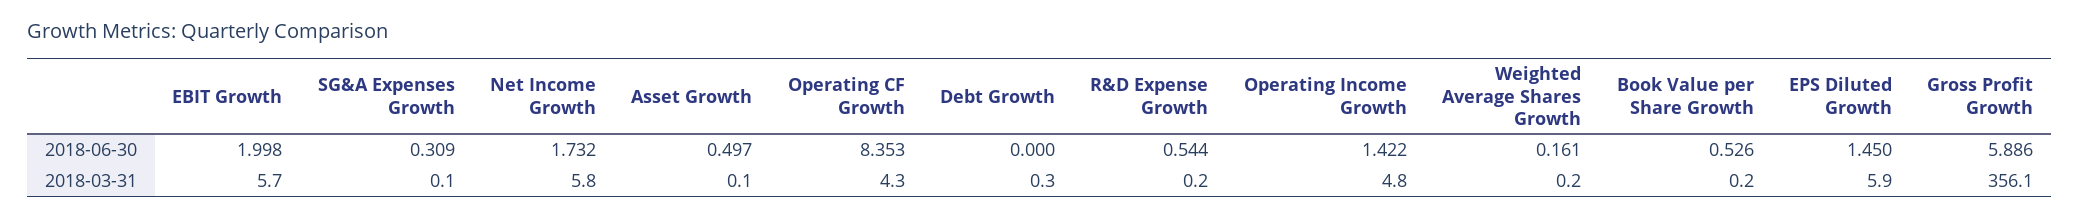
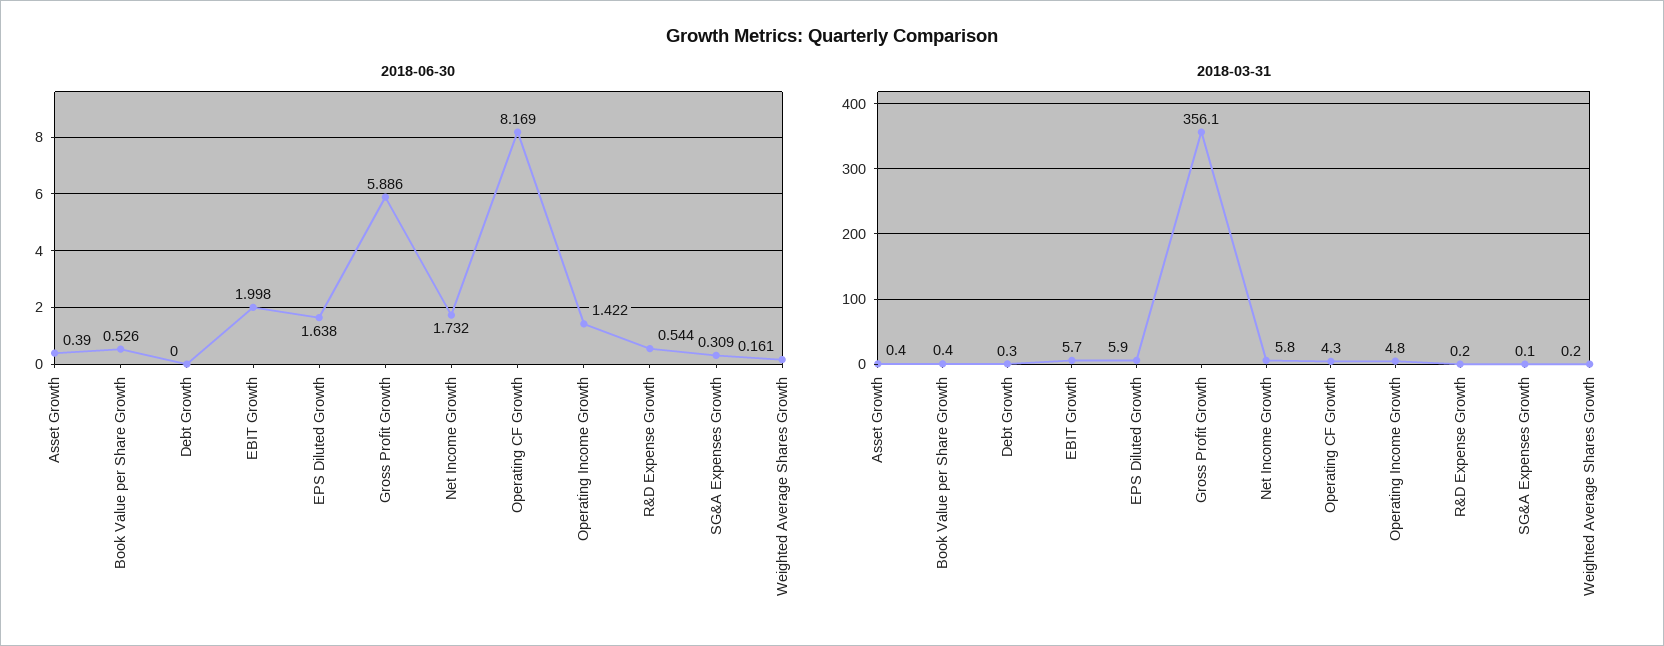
2018-06-30, Asset Growth: 0.497 -> 0.39
2018-06-30, Operating CF Growth: 8.353 -> 8.169
2018-06-30, EPS Diluted Growth: 1.45 -> 1.638
2018-03-31, Asset Growth: 0.1 -> 0.4
2018-03-31, Book Value per Share Growth: 0.2 -> 0.4

